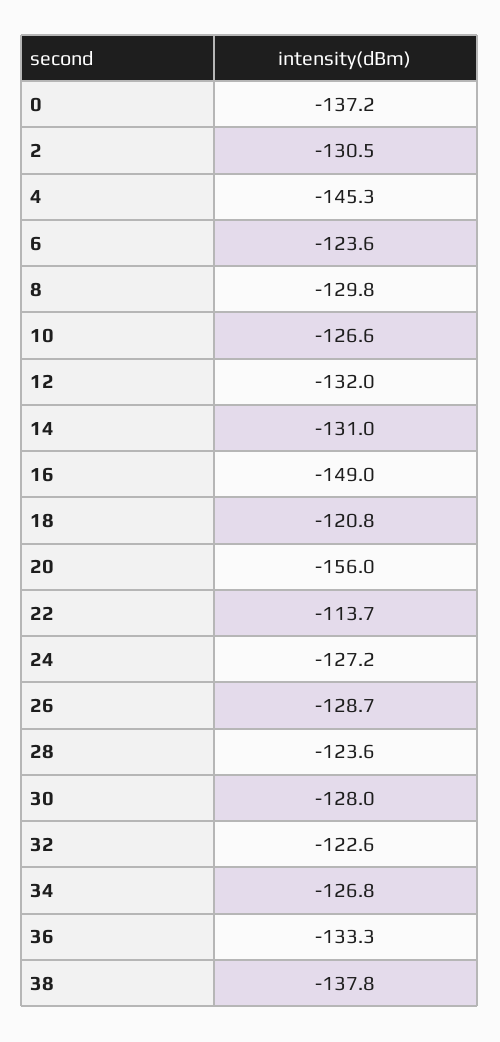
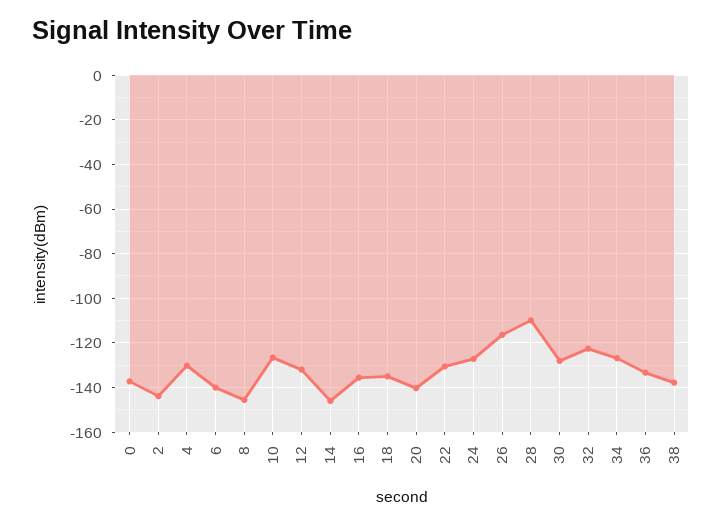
2: -130.5 -> -145
4: -145.3 -> -130
6: -123.6 -> -140
8: -129.8 -> -145
14: -131 -> -145
16: -149 -> -135
18: -120.8 -> -135
20: -156 -> -140
22: -113.7 -> -130
26: -128.7 -> -115
28: -123.6 -> -110

